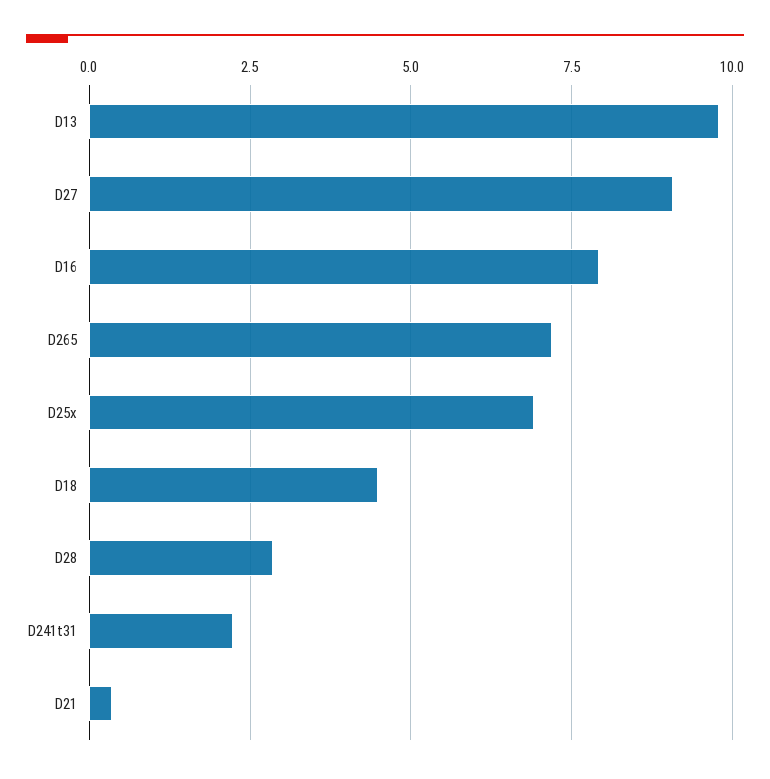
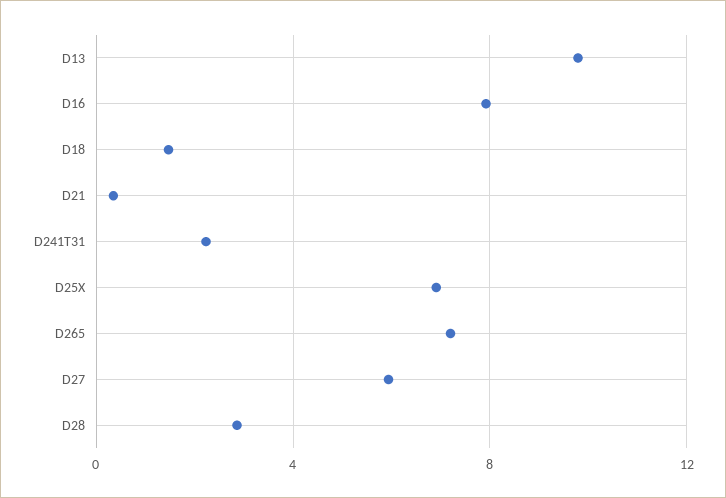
D27: 9 -> 6
D18: 4.5 -> 1.5

